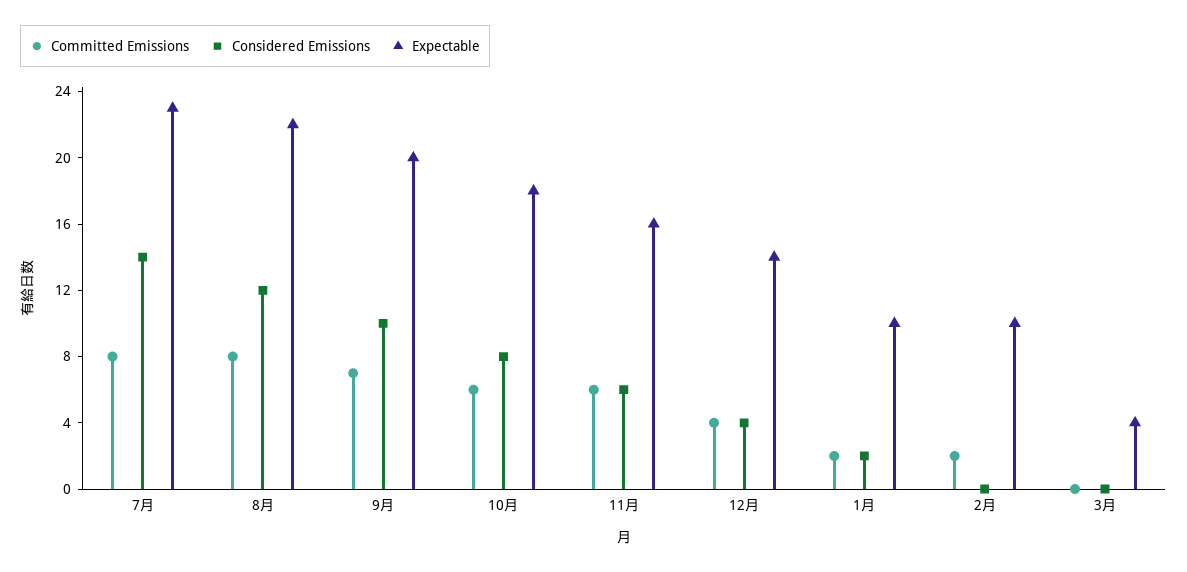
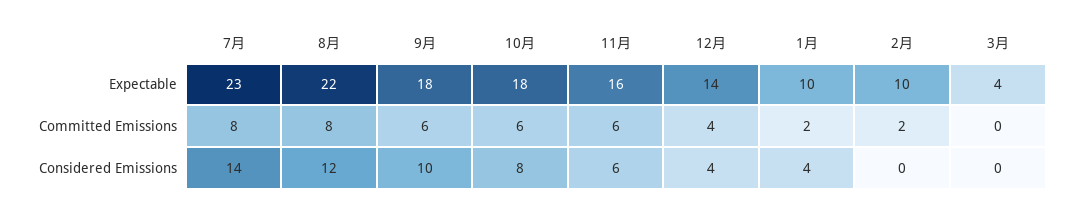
Committed Emissions, 9月: 7 -> 6
Expectable, 9月: 20 -> 18
Considered Emissions, 1月: 2 -> 4

